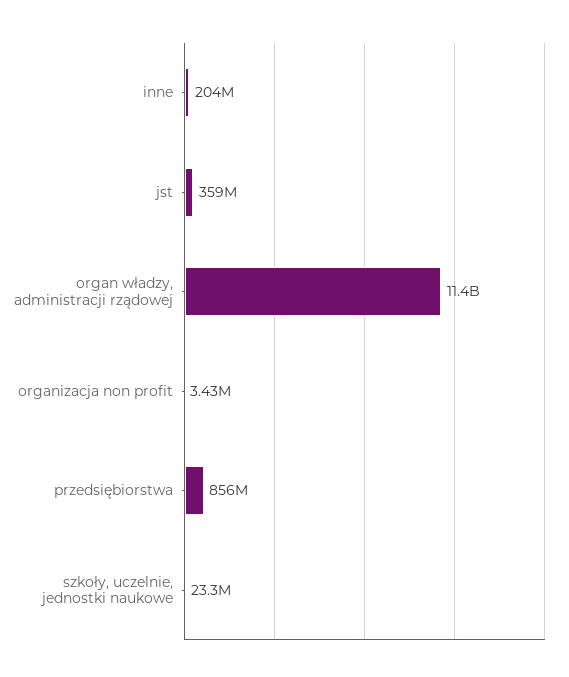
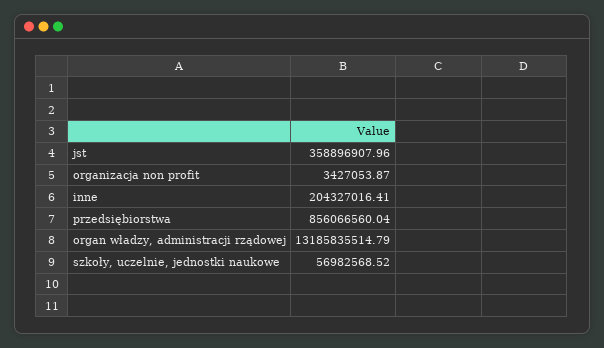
organ władzy, administracji rządowej: 11400000000 -> 13185835514.79
szkoły, uczelnie, jednostki naukowe: 23300000 -> 56982568.52

